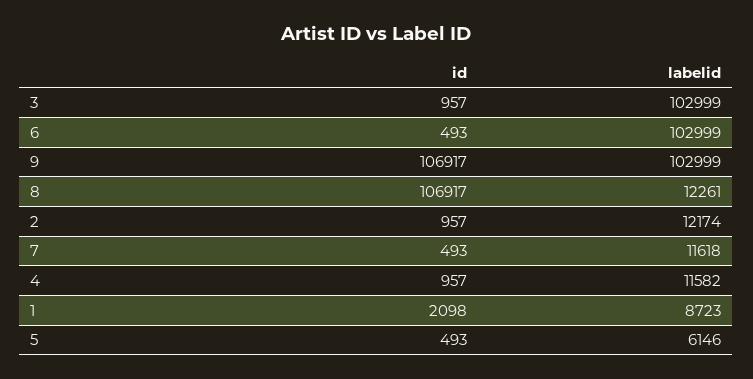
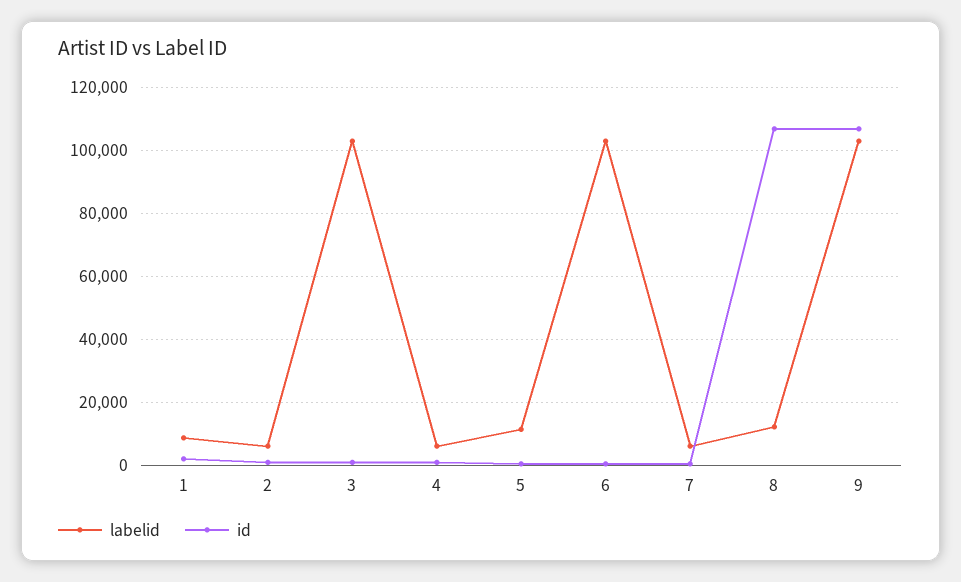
labelid, 2: 12174 -> 6000
labelid, 7: 11618 -> 6000
labelid, 4: 11582 -> 6000
labelid, 5: 6146 -> 12000

